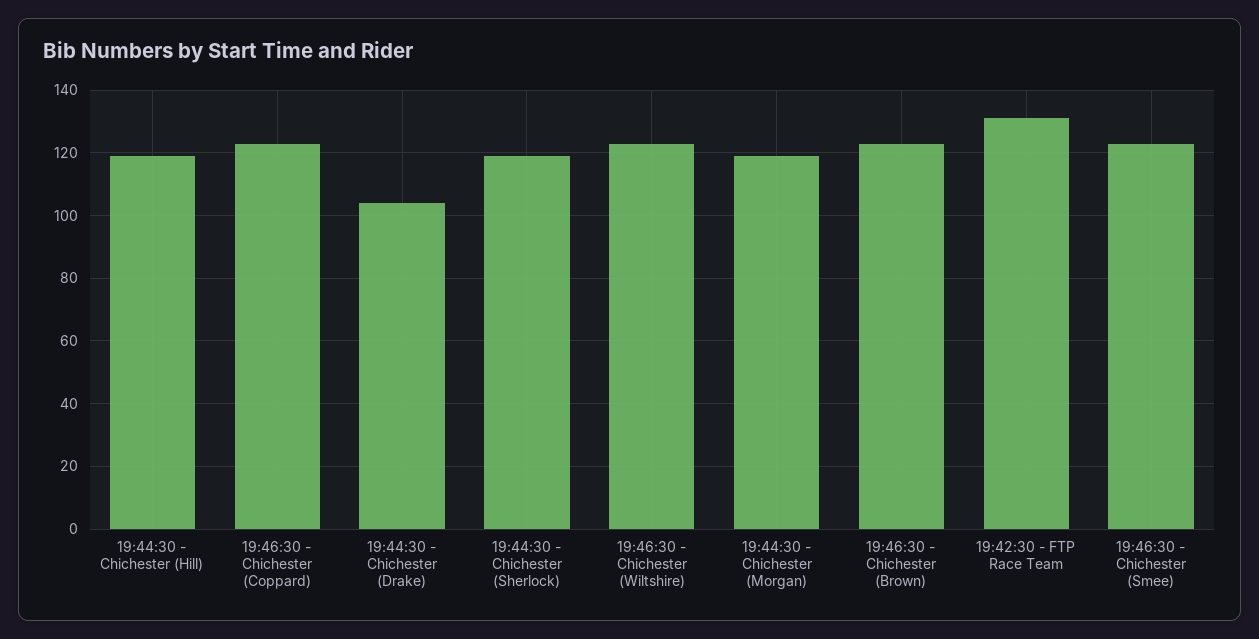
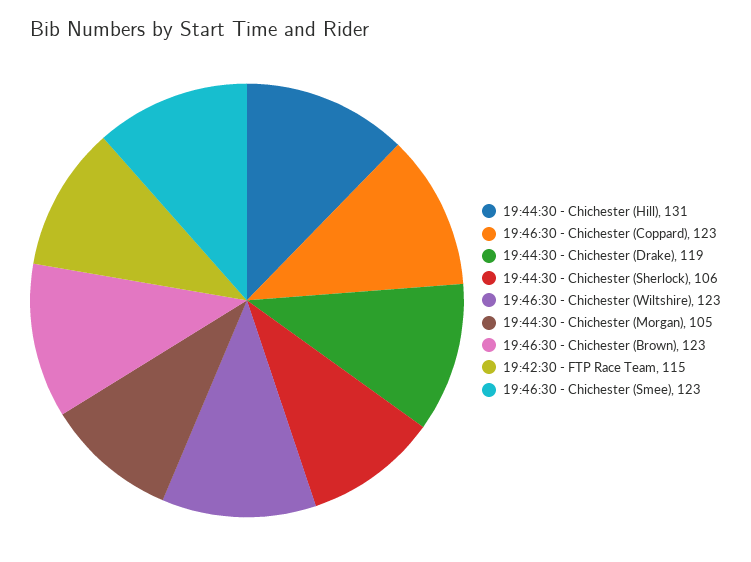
19:44:30 - Chichester (Hill): 120 -> 131
19:44:30 - Chichester (Drake): 105 -> 119
19:44:30 - Chichester (Sherlock): 120 -> 106
19:44:30 - Chichester (Morgan): 120 -> 105
19:42:30 - FTP Race Team: 130 -> 115

